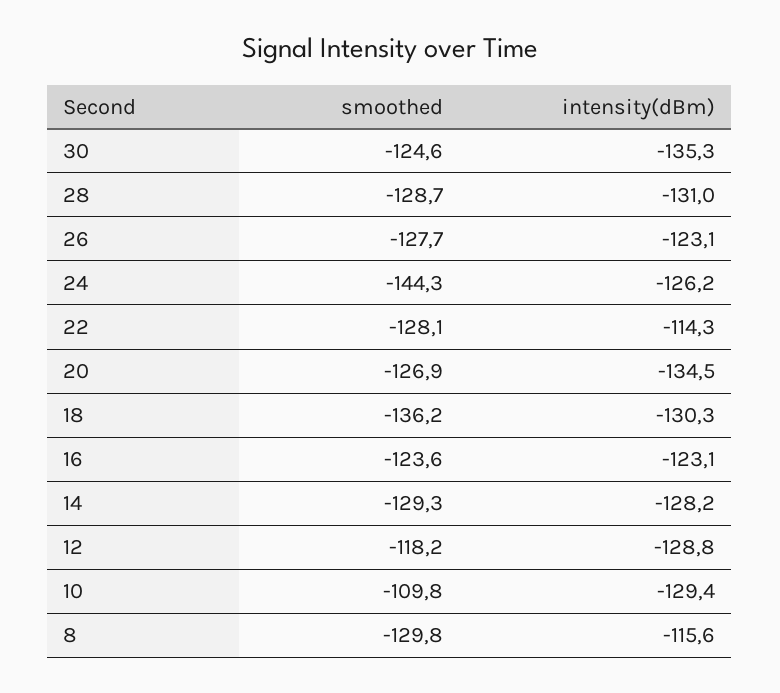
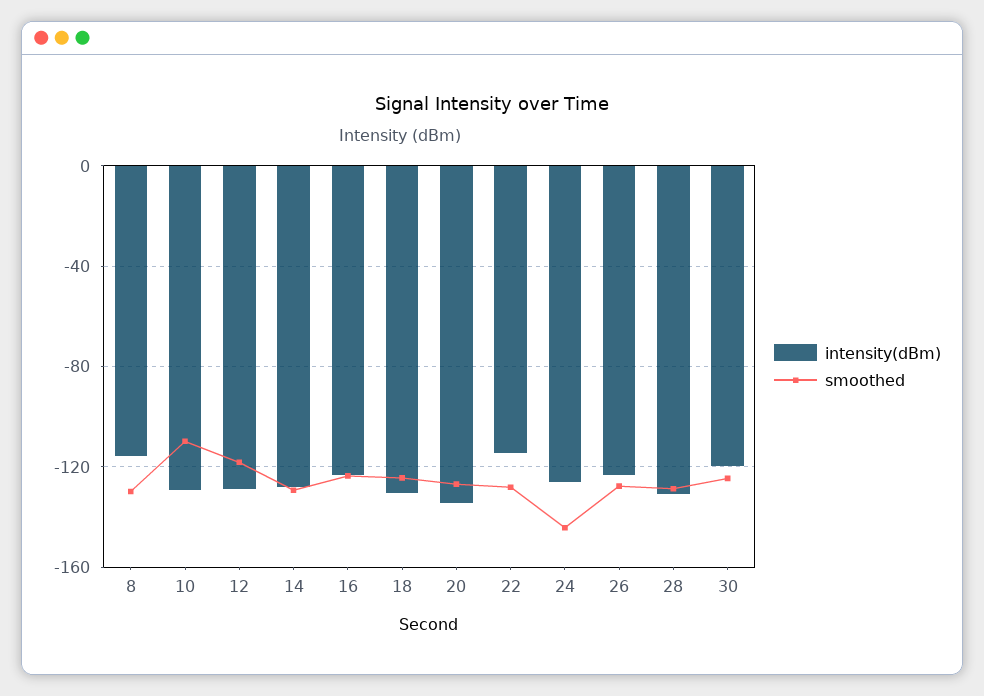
intensity(dBm), 30: -135.3 -> -120
smoothed, 18: -136.2 -> -125

